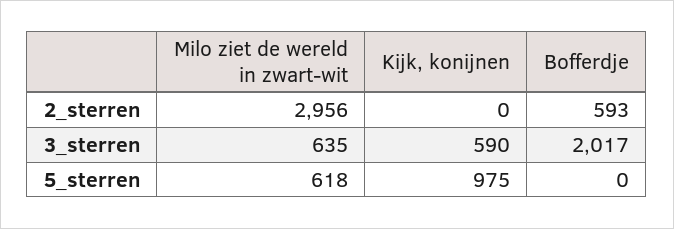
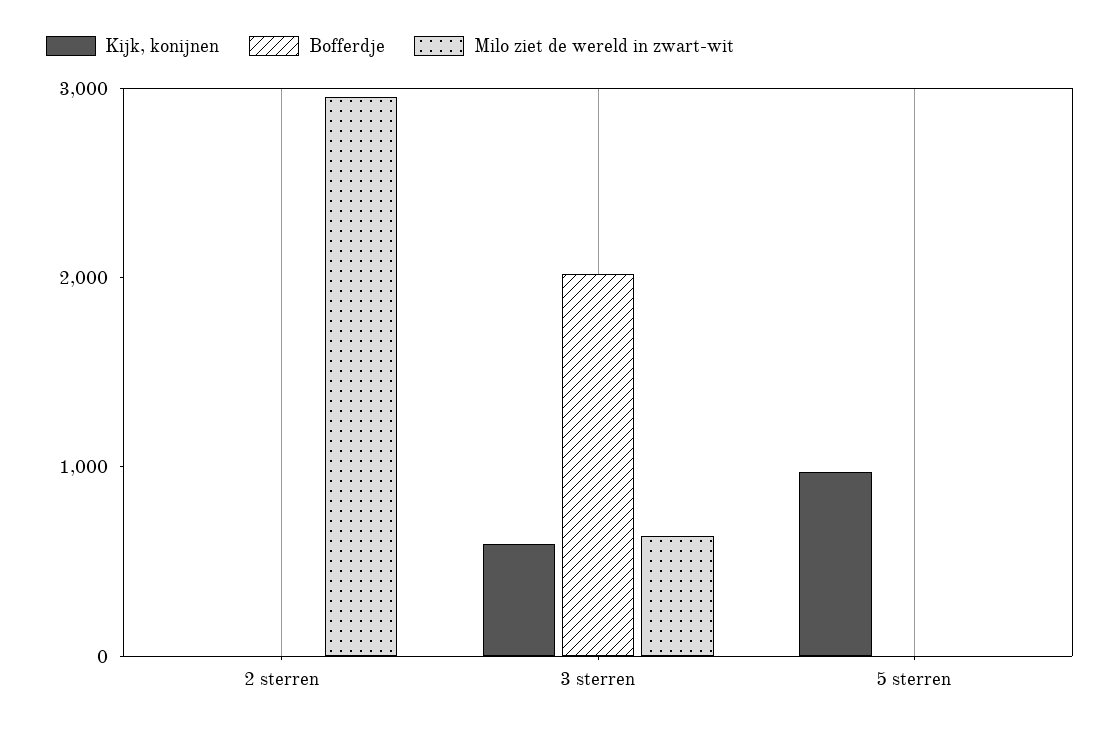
Bofferdje, 2_sterren: 593 -> 0
Milo ziet de wereld in zwart-wit, 5_sterren: 618 -> 0

